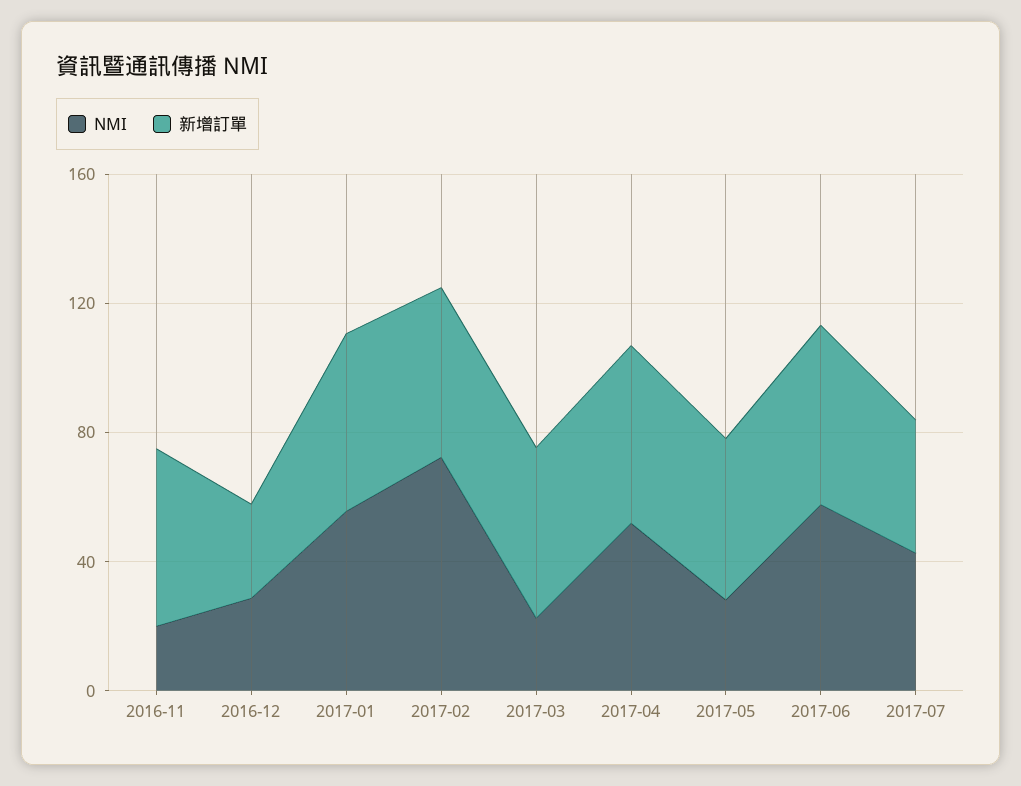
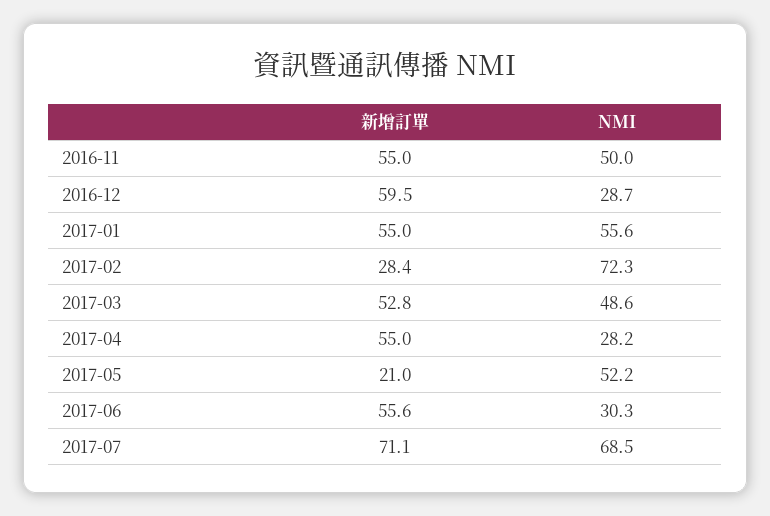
NMI, 2016-11: 20 -> 50
新增訂單, 2016-12: 30 -> 59.5
新增訂單, 2017-02: 50 -> 28.4
NMI, 2017-03: 20 -> 48.6
NMI, 2017-04: 50 -> 28.2
NMI, 2017-05: 30 -> 52.2
新增訂單, 2017-05: 50 -> 21
NMI, 2017-06: 60 -> 30.3
NMI, 2017-07: 40 -> 68.5
新增訂單, 2017-07: 40 -> 71.1

